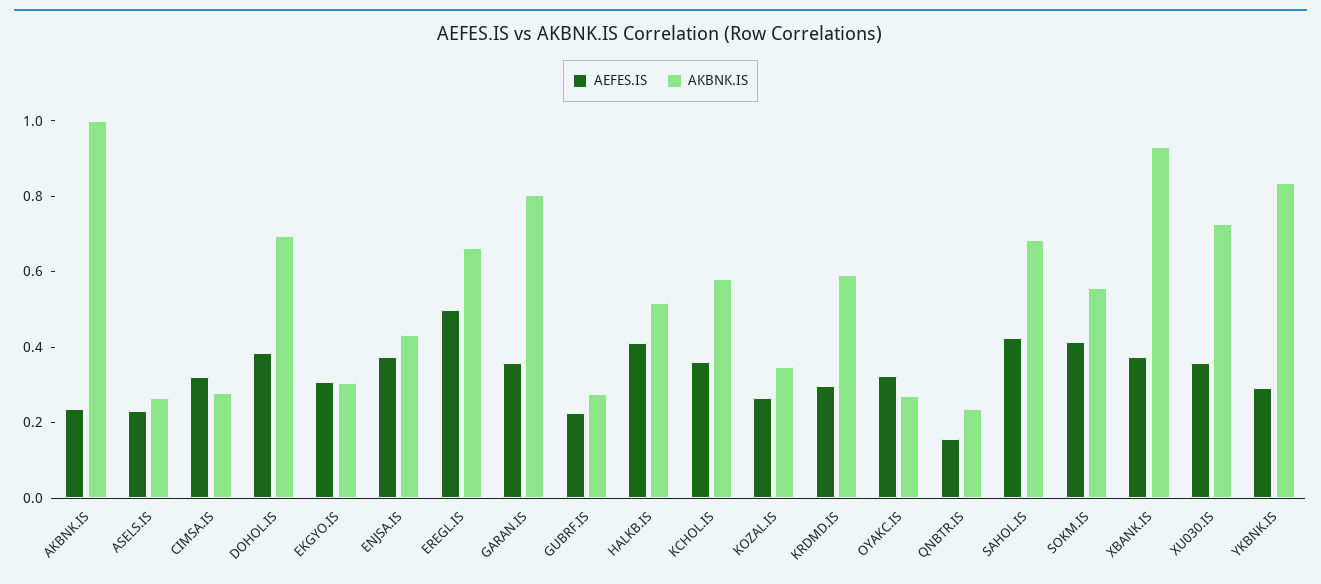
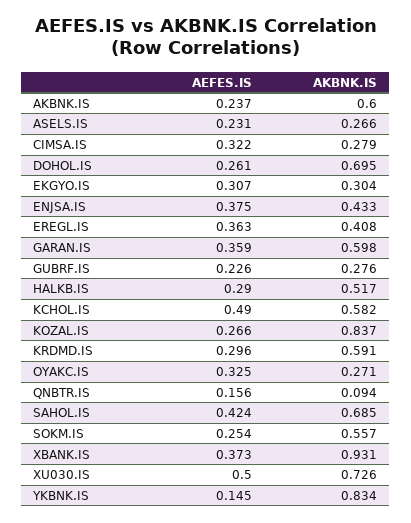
AKBNK.IS, AKBNK.IS: 1 -> 0.6
AEFES.IS, DOHOL.IS: 0.4 -> 0.261
AEFES.IS, EREGL.IS: 0.5 -> 0.363
AKBNK.IS, EREGL.IS: 0.65 -> 0.408
AKBNK.IS, GARAN.IS: 0.8 -> 0.598
AEFES.IS, HALKB.IS: 0.4 -> 0.29
AEFES.IS, KCHOL.IS: 0.35 -> 0.49
AKBNK.IS, KOZAL.IS: 0.35 -> 0.837
AKBNK.IS, QNBTR.IS: 0.25 -> 0.094
AEFES.IS, SOKM.IS: 0.4 -> 0.254
AEFES.IS, XU030.IS: 0.35 -> 0.5
AEFES.IS, YKBNK.IS: 0.3 -> 0.145

